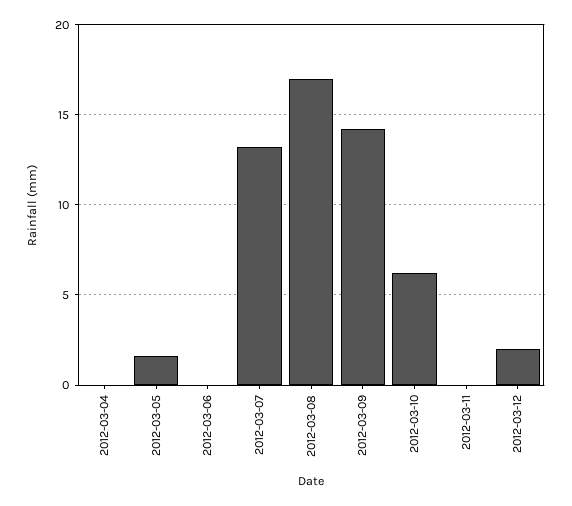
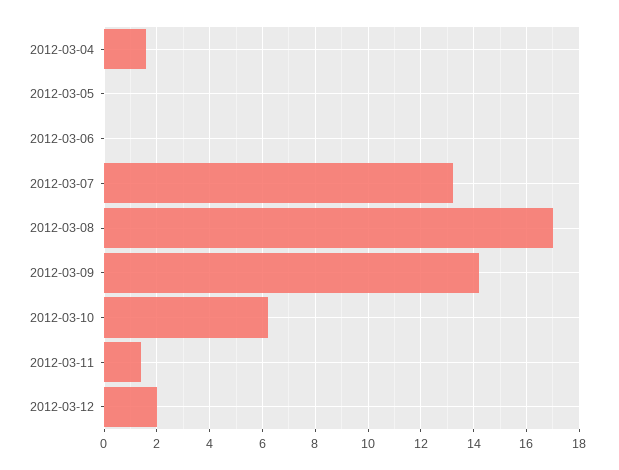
2012-03-04: 0 -> 1.5
2012-03-05: 1.5 -> 0
2012-03-11: 0 -> 1.5

